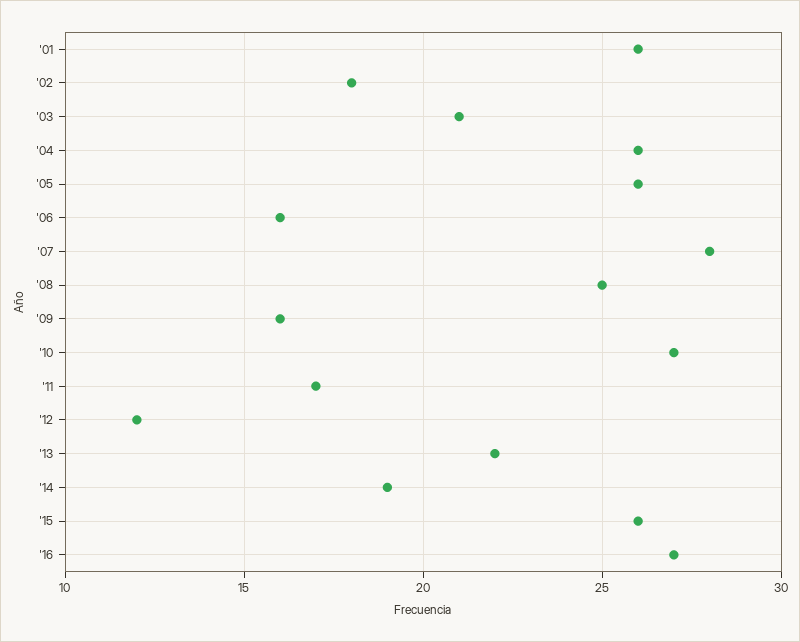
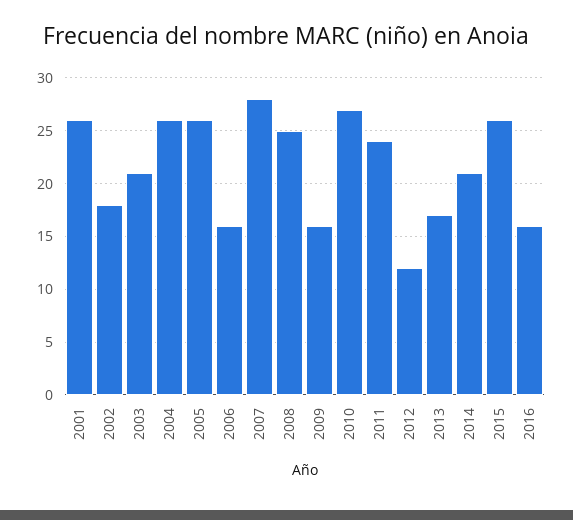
'11: 17 -> 24
'13: 22 -> 17
'14: 19 -> 21
'16: 27 -> 16

